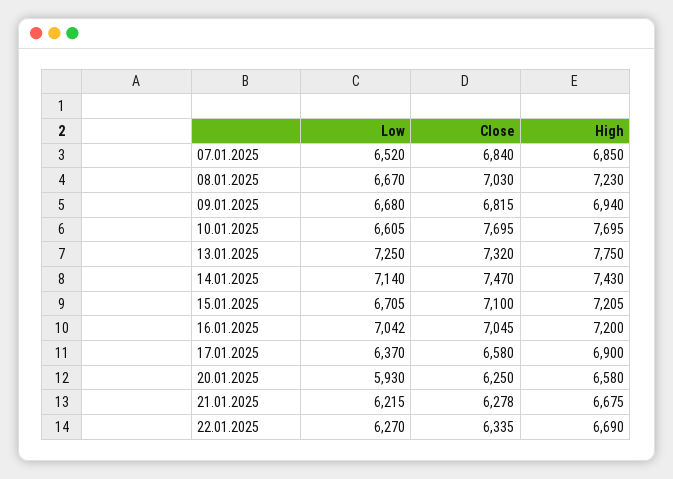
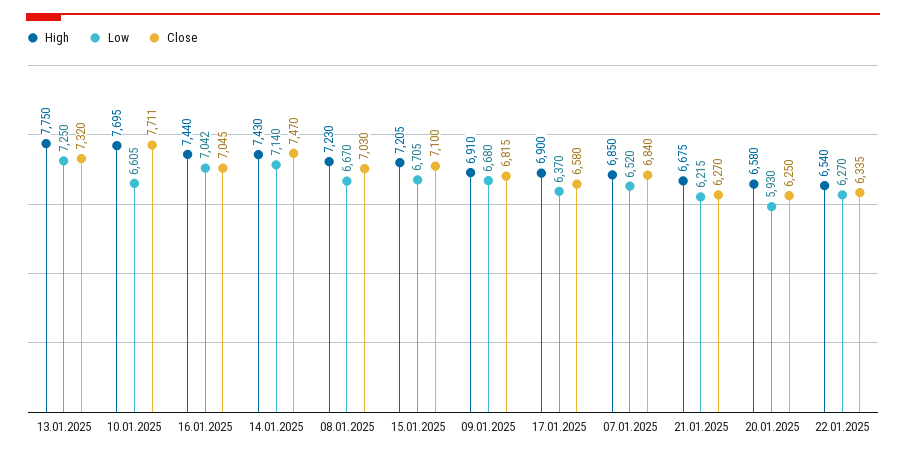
High, 09.01.2025: 6940 -> 6910
Close, 10.01.2025: 7695 -> 7711
High, 16.01.2025: 7200 -> 7440
Close, 21.01.2025: 6278 -> 6270
High, 22.01.2025: 6690 -> 6540

